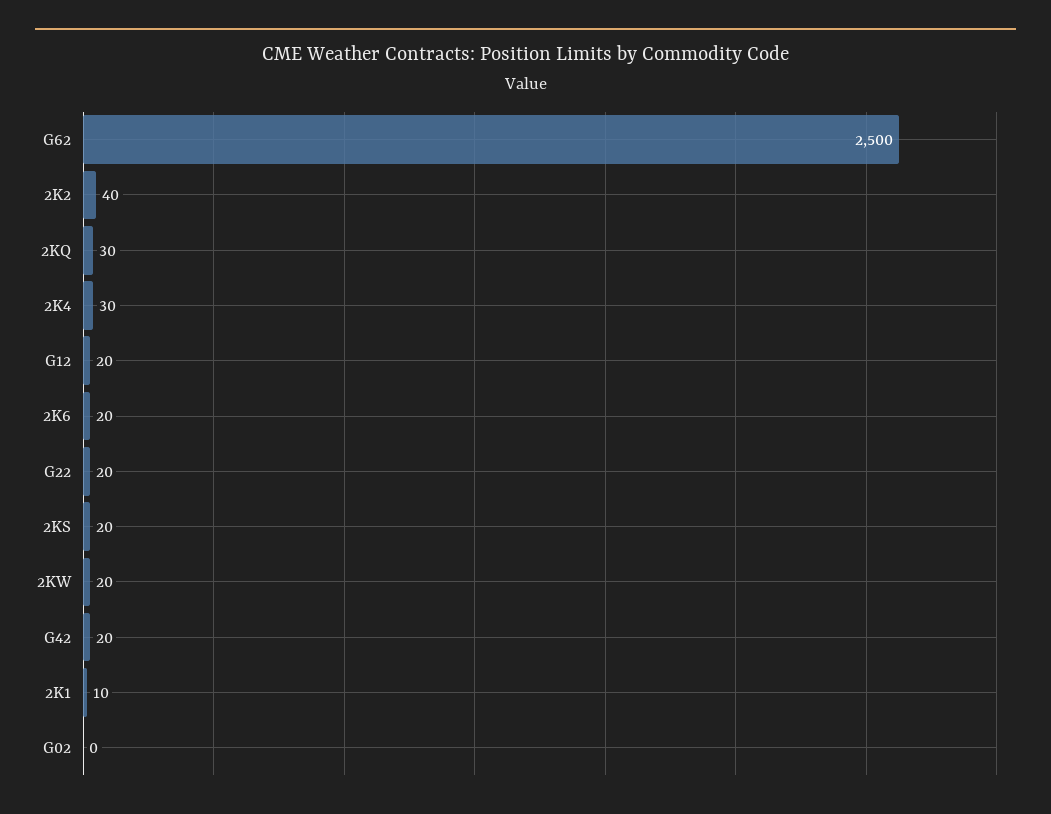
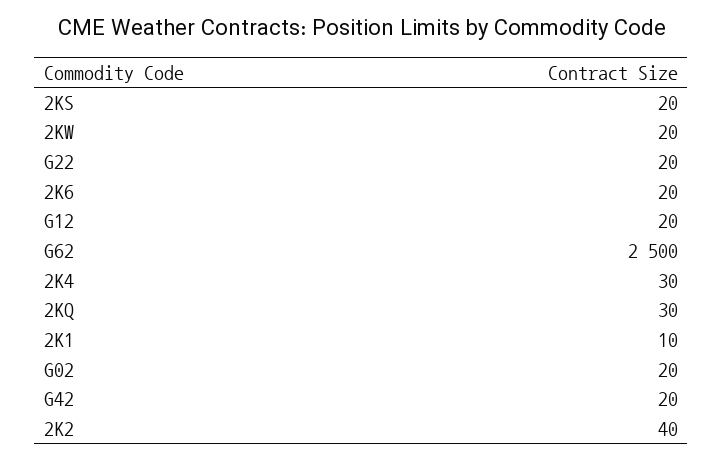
G02: 0 -> 20

